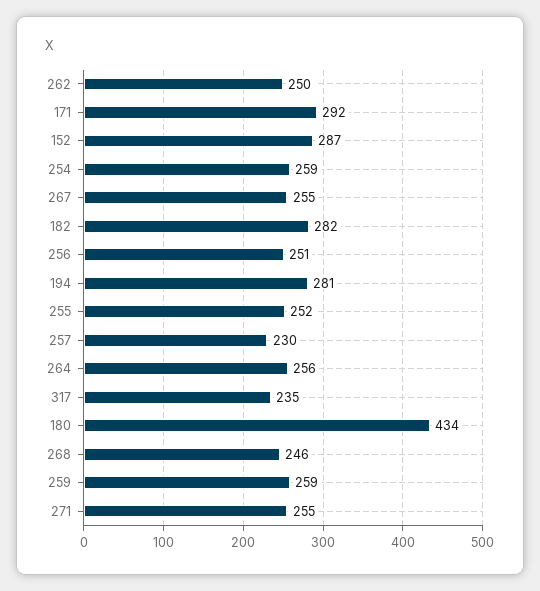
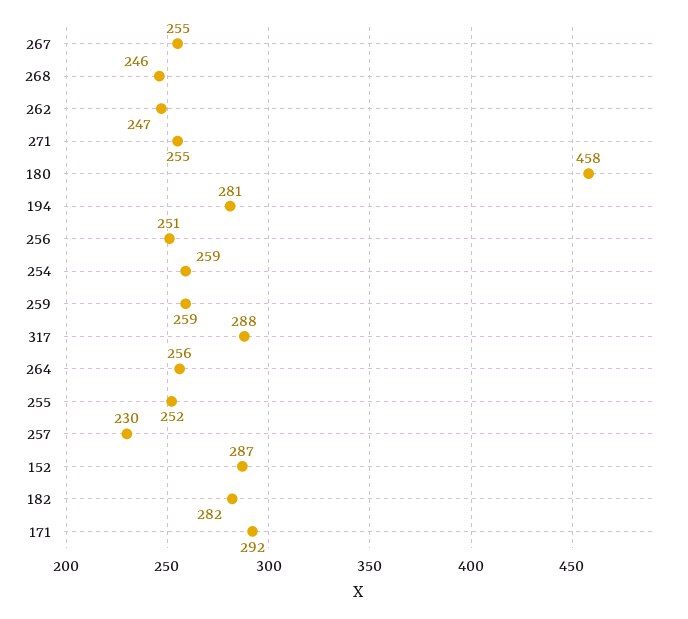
262: 250 -> 247
317: 235 -> 288
180: 434 -> 458

